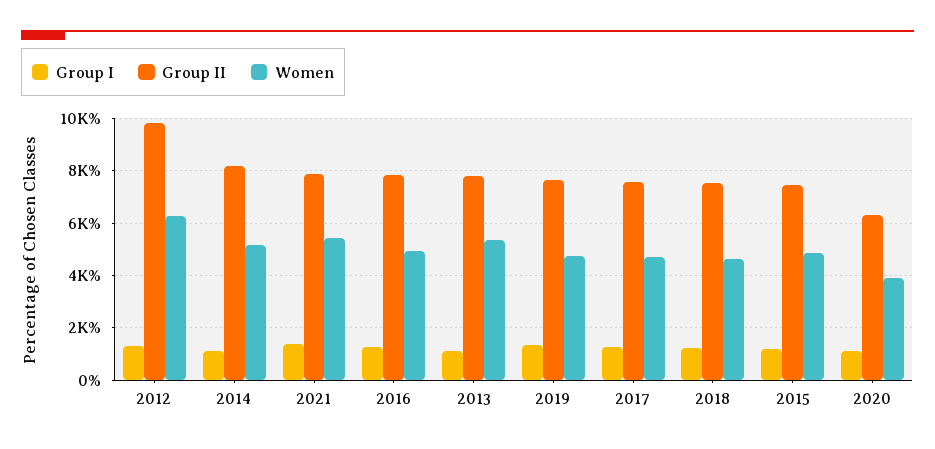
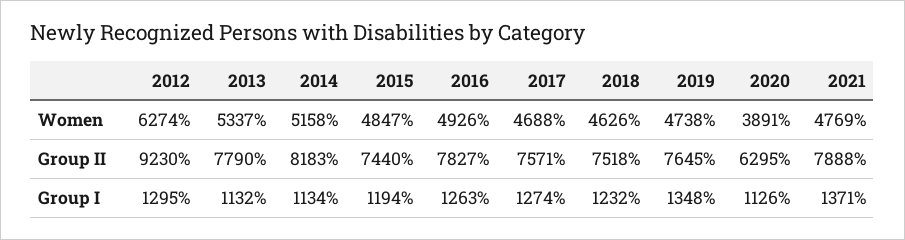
Group II, 2012: 9750 -> 9230
Women, 2021: 5500 -> 4769

